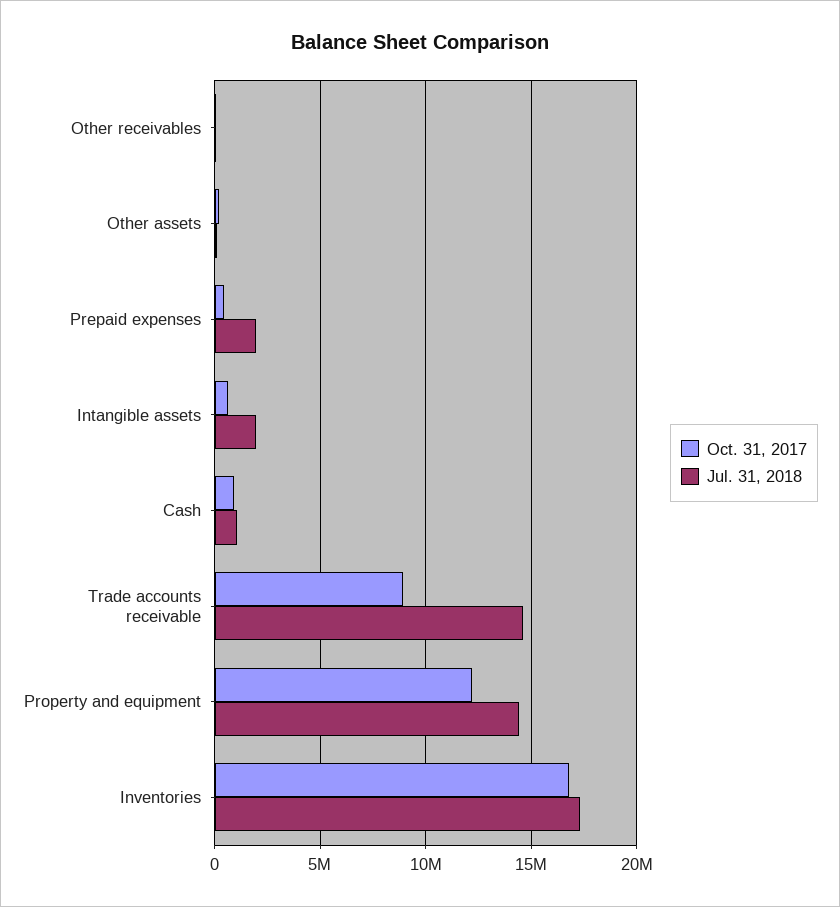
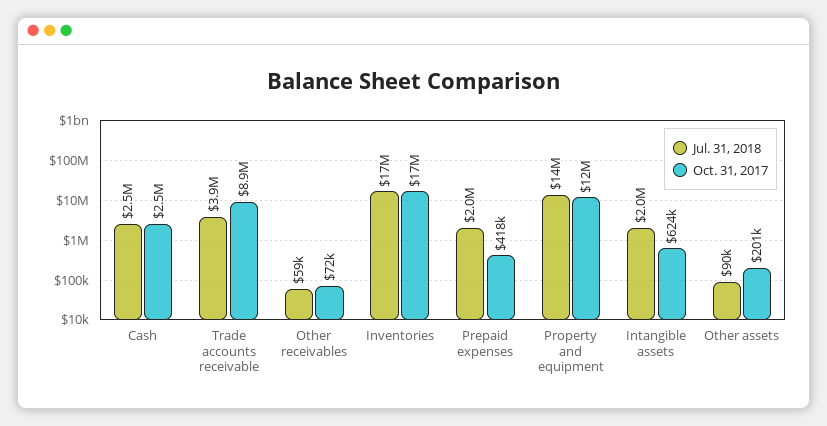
Oct. 31, 2017, Cash: 1000000 -> 2500000
Jul. 31, 2018, Cash: 1000000 -> 2500000
Jul. 31, 2018, Trade accounts receivable: 14500000 -> 3900000

